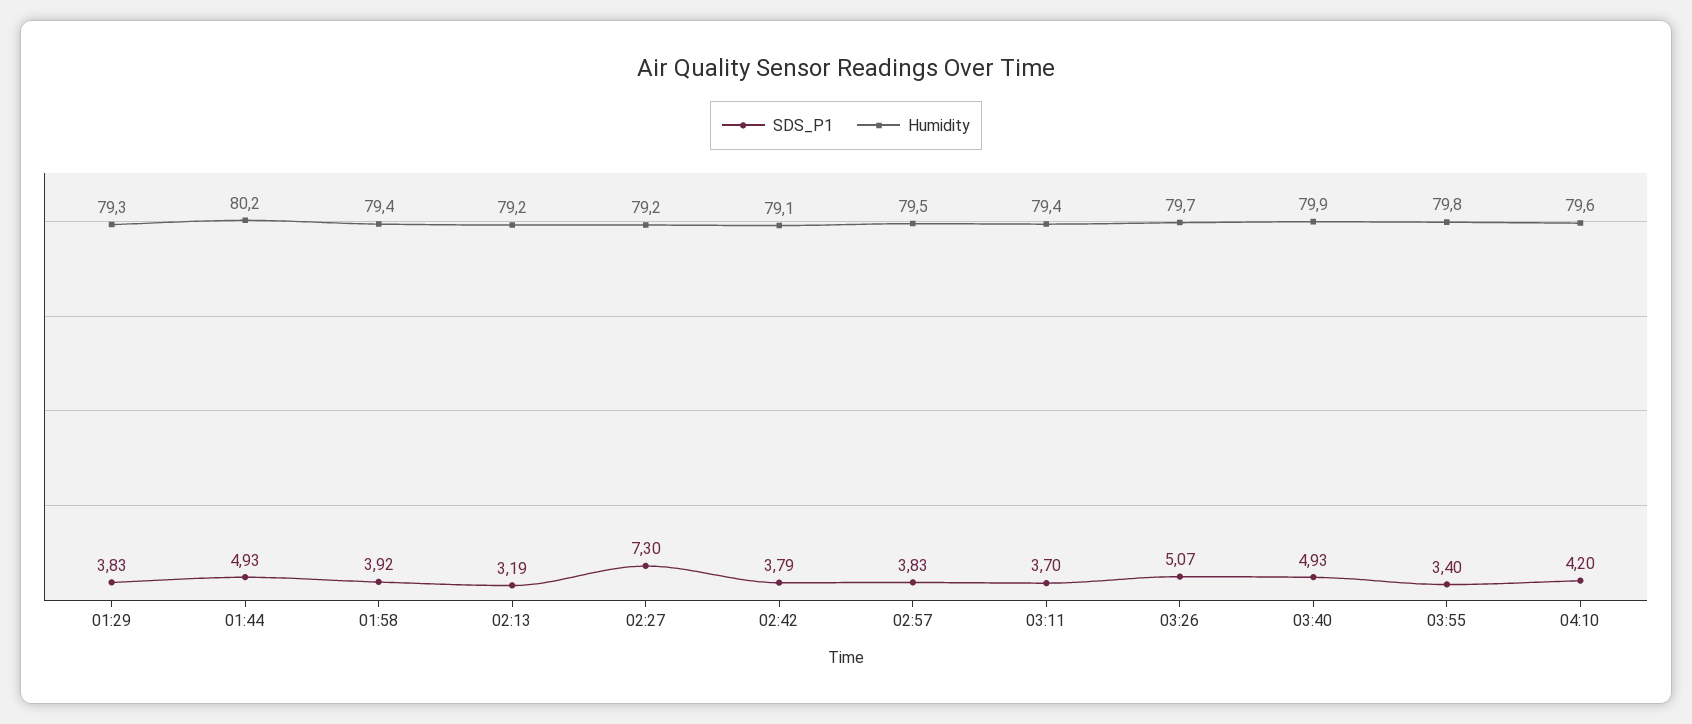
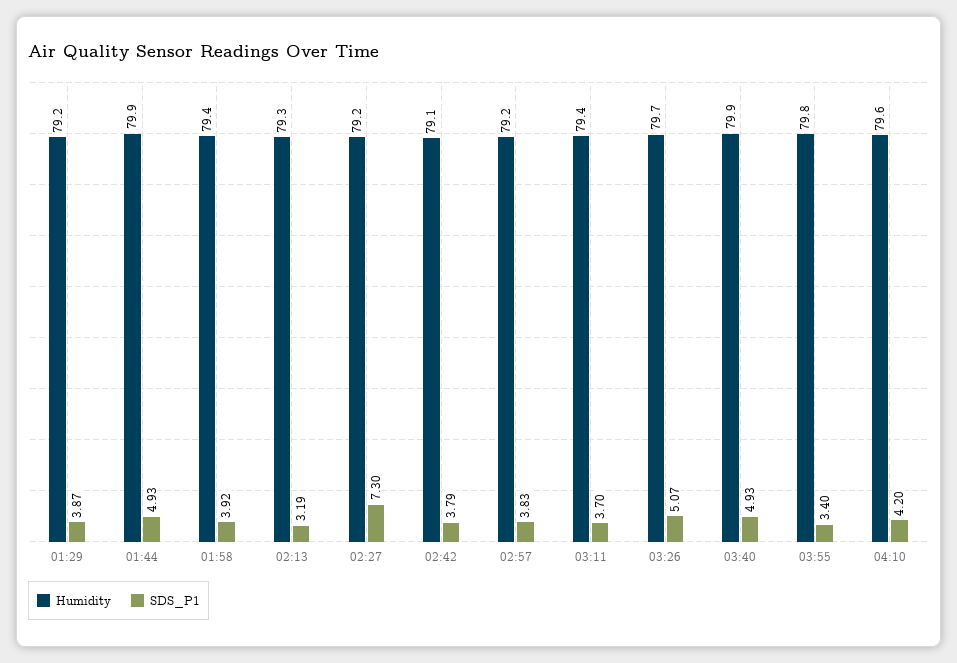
SDS_P1, 01:29: 3.83 -> 3.87
Humidity, 01:29: 79.3 -> 79.2
Humidity, 01:44: 80.2 -> 79.9
Humidity, 02:13: 79.2 -> 79.3
Humidity, 02:57: 79.5 -> 79.2

